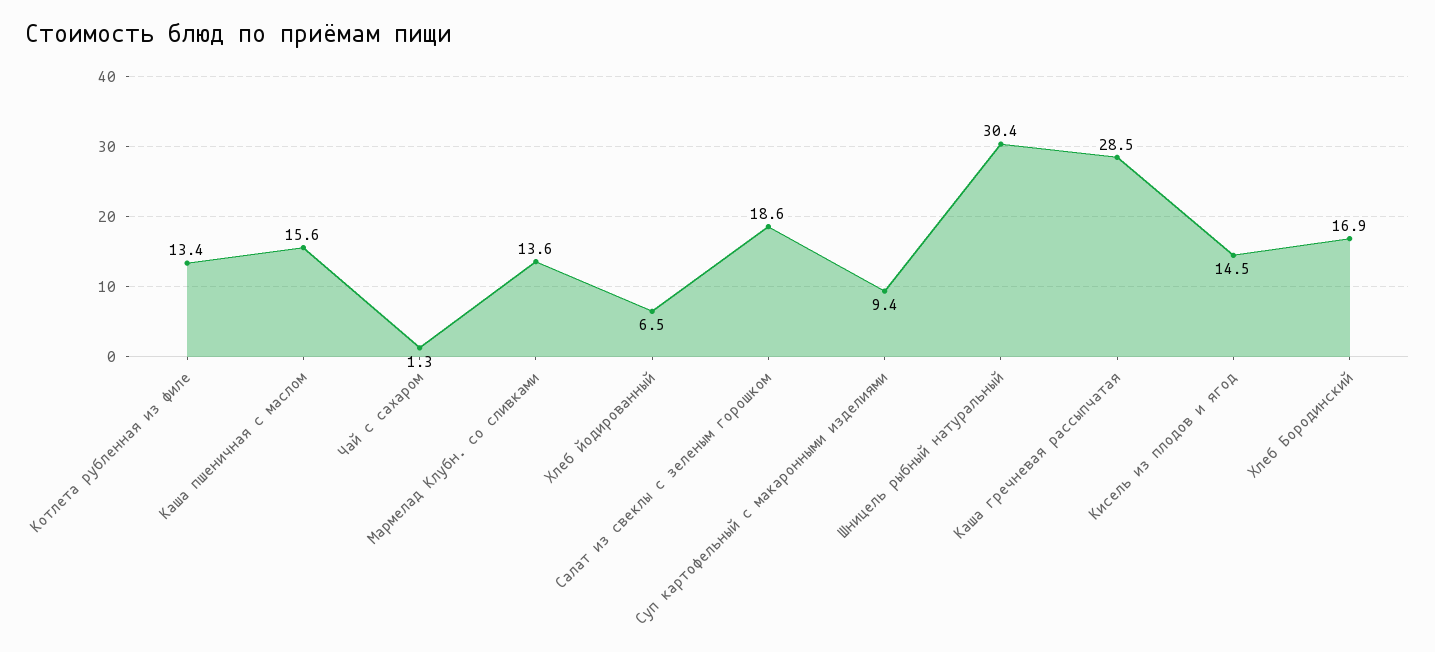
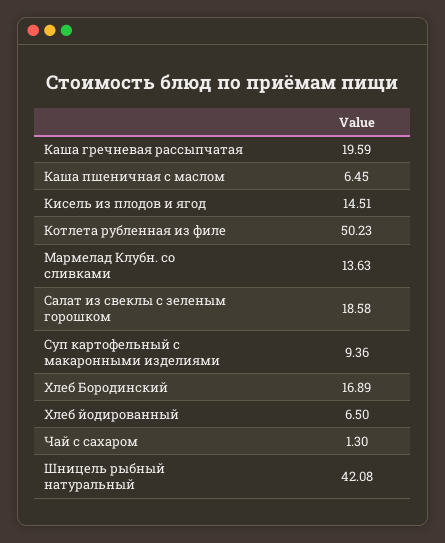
Котлета рубленная из филе: 13.4 -> 50.23
Каша пшеничная с маслом: 15.6 -> 6.45
Шницель рыбный натуральный: 30.4 -> 42.08
Каша гречневая рассыпчатая: 28.5 -> 19.59

